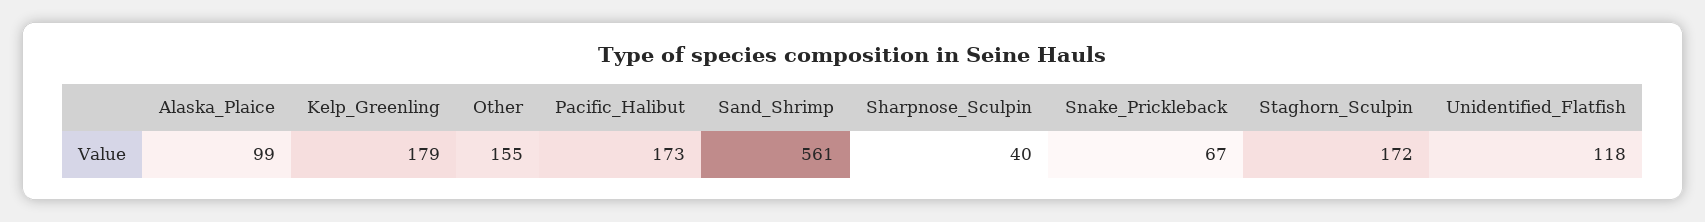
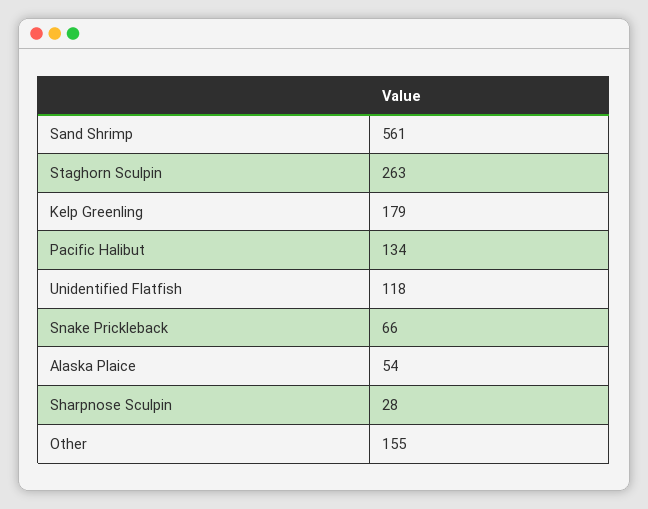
Alaska_Plaice: 99 -> 54
Pacific_Halibut: 173 -> 134
Sharpnose_Sculpin: 40 -> 28
Snake_Prickleback: 67 -> 66
Staghorn_Sculpin: 172 -> 263

